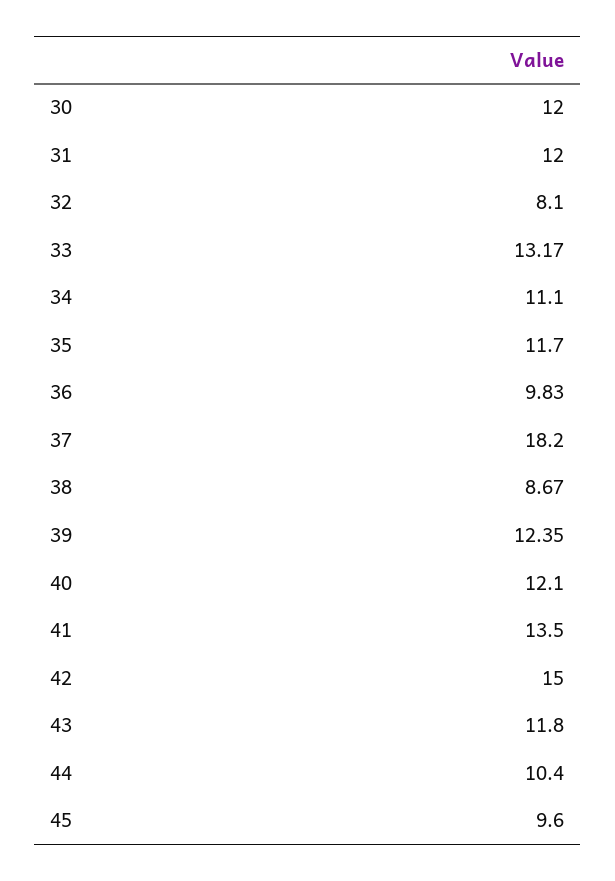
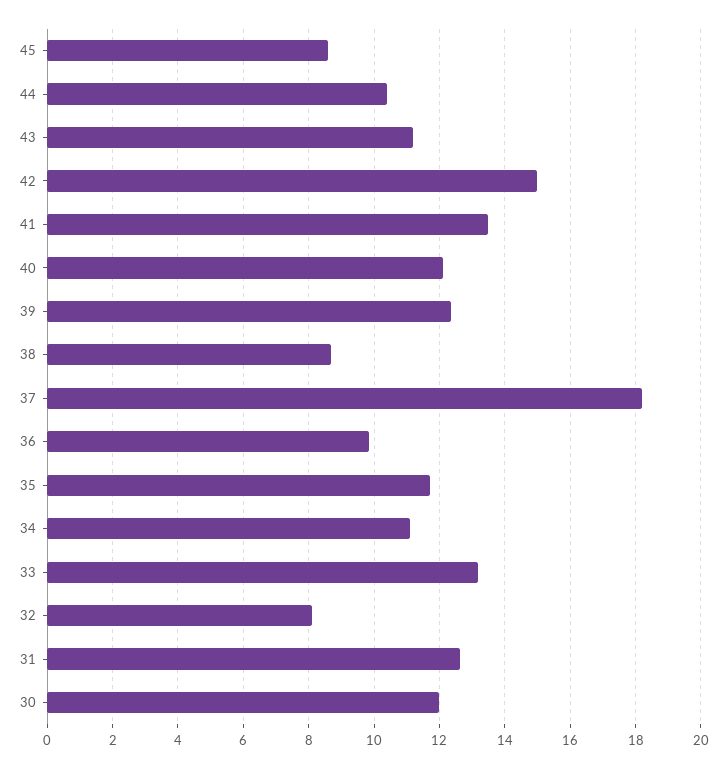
31: 12 -> 12.6
43: 11.8 -> 11.2
45: 9.6 -> 8.6

